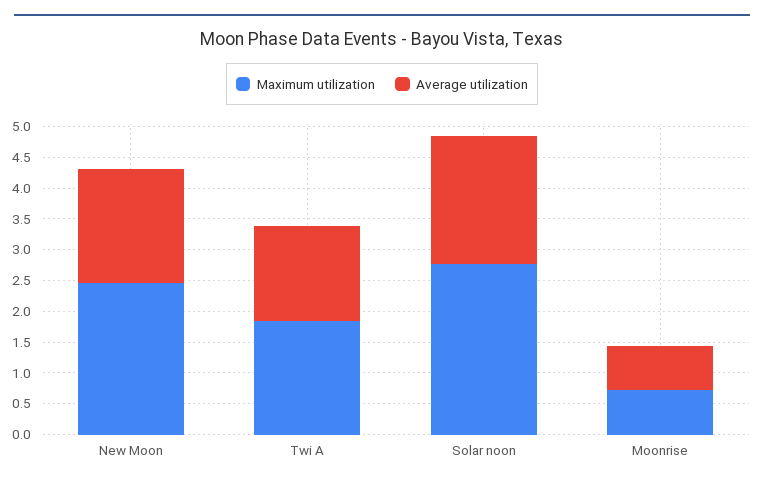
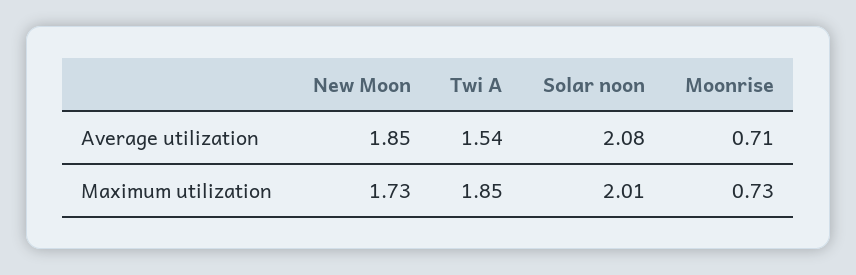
Maximum utilization, New Moon: 2.5 -> 1.73
Maximum utilization, Solar noon: 2.75 -> 2.01

